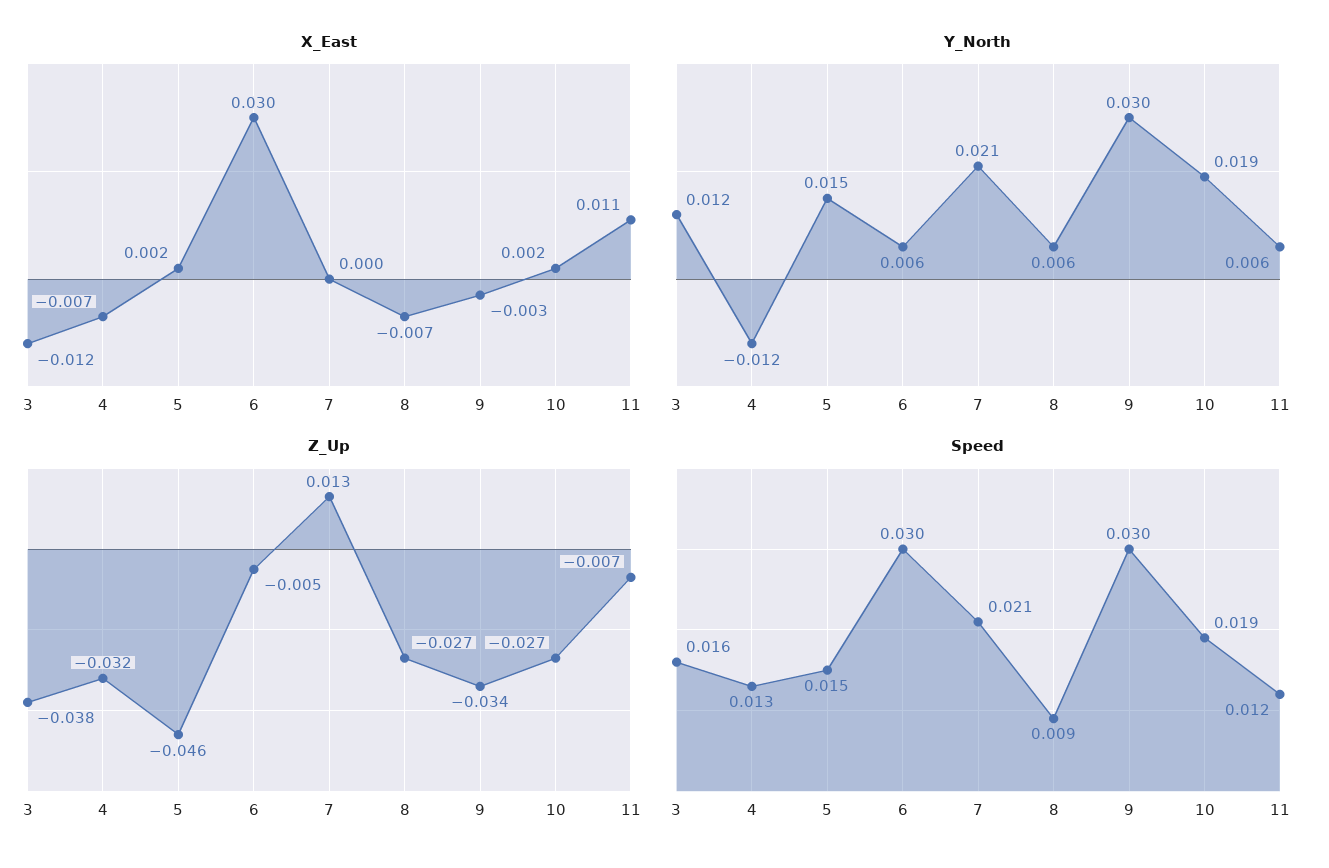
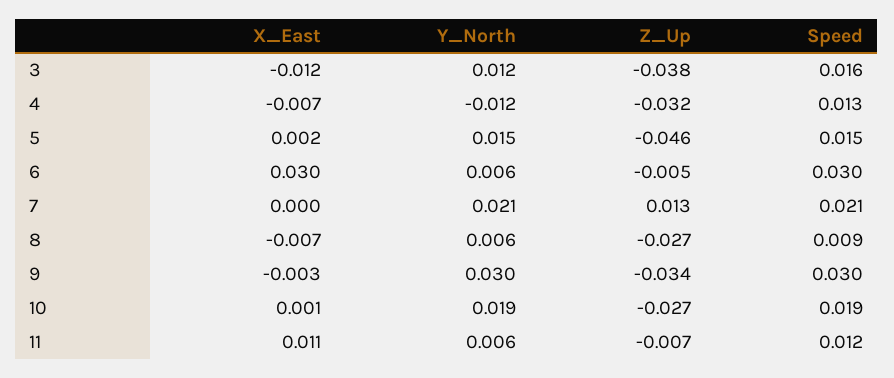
X_East, 10: 0.002 -> 0.001

